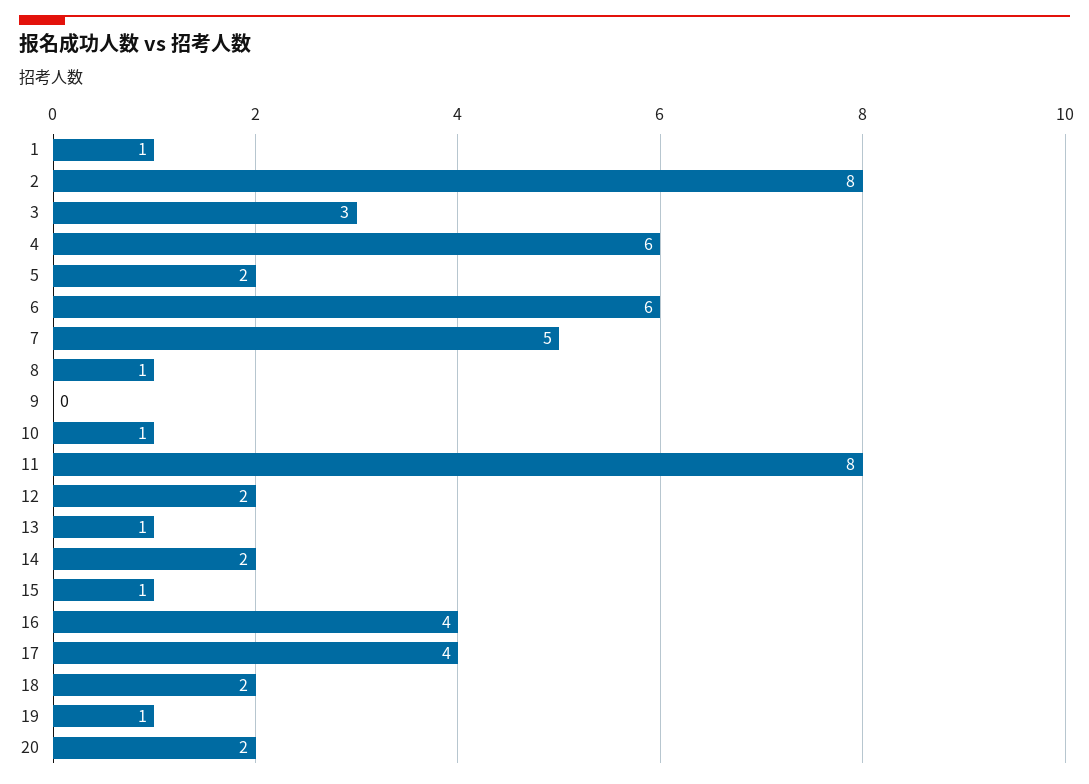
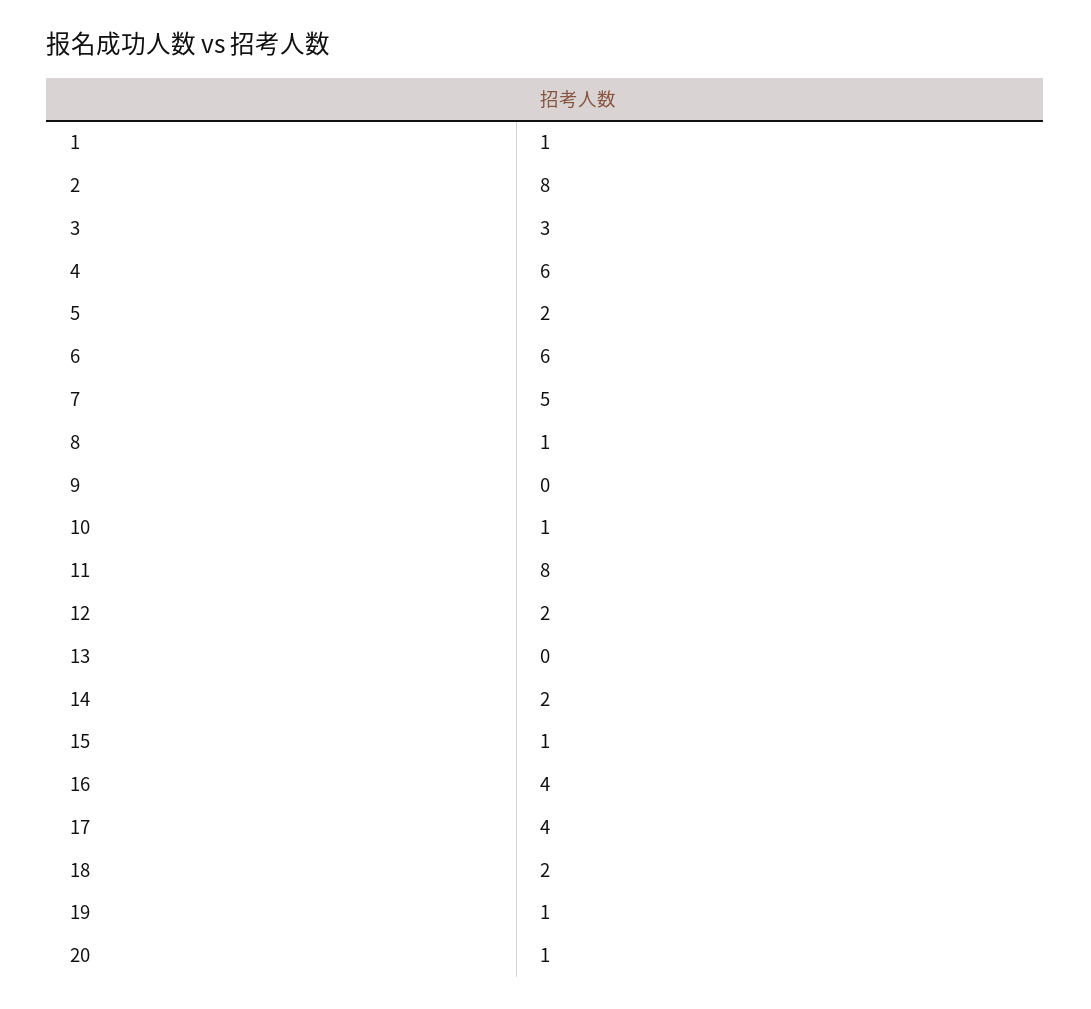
13: 1 -> 0
20: 2 -> 1

